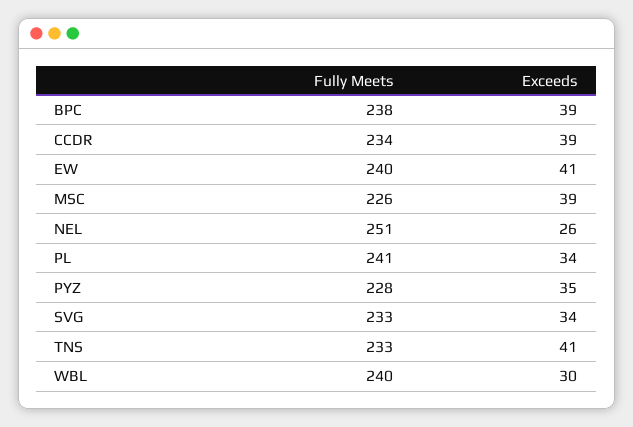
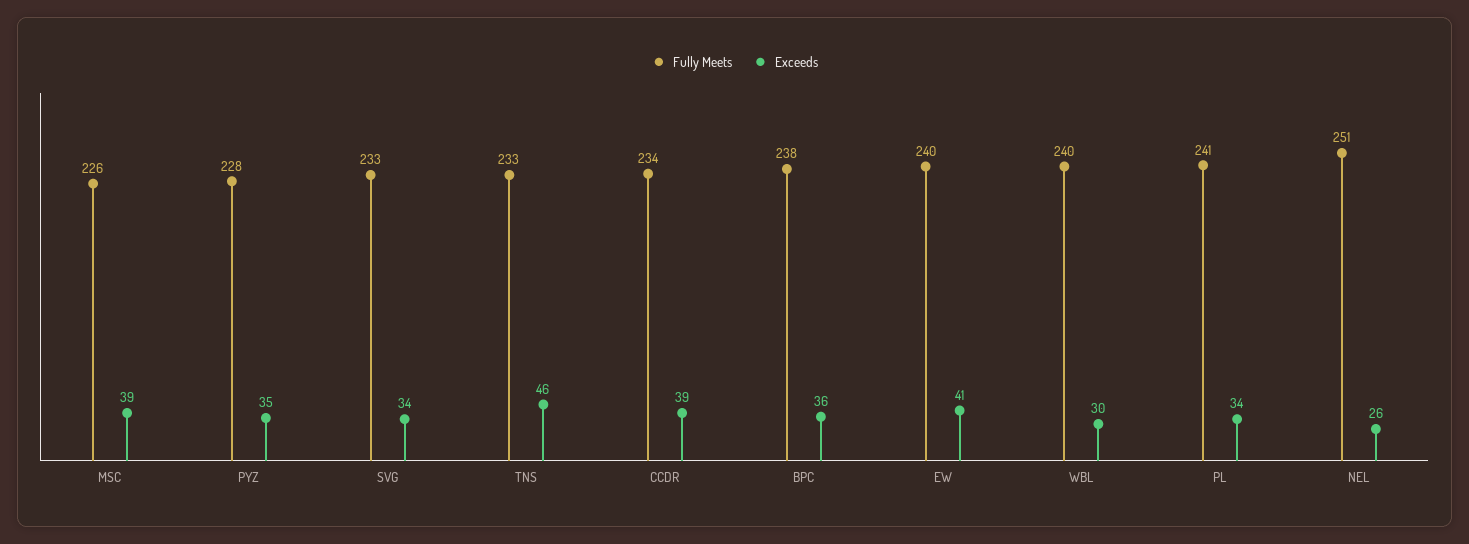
Exceeds, BPC: 39 -> 36
Exceeds, TNS: 41 -> 46

